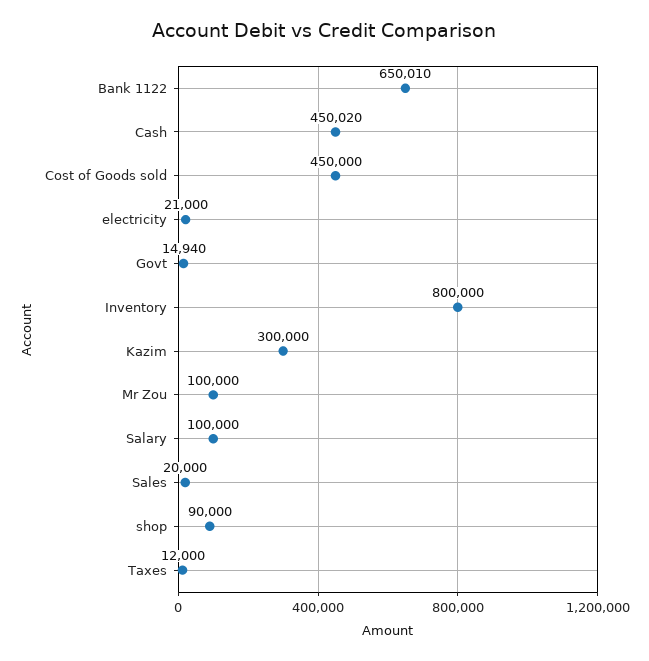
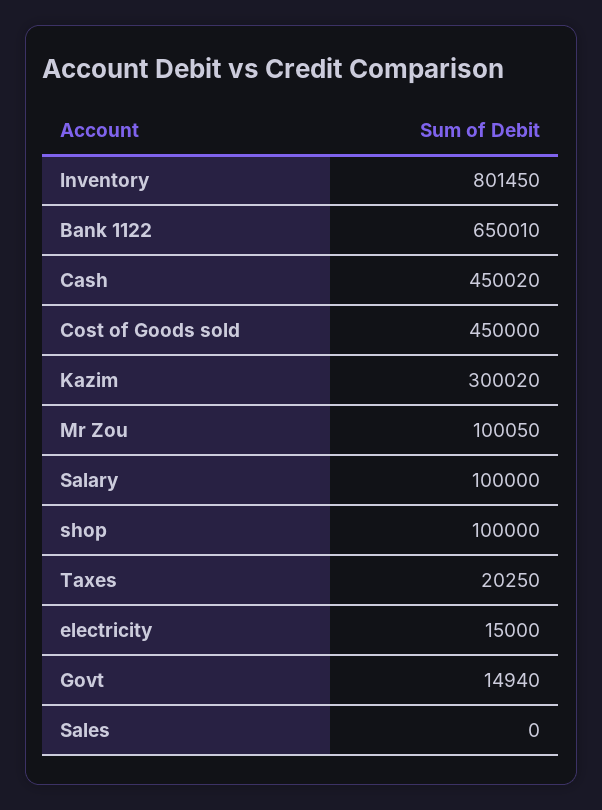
electricity: 21000 -> 15000
Inventory: 800000 -> 801450
Kazim: 300000 -> 300020
Mr Zou: 100000 -> 100050
Sales: 20000 -> 0
shop: 90000 -> 100000
Taxes: 12000 -> 20250

